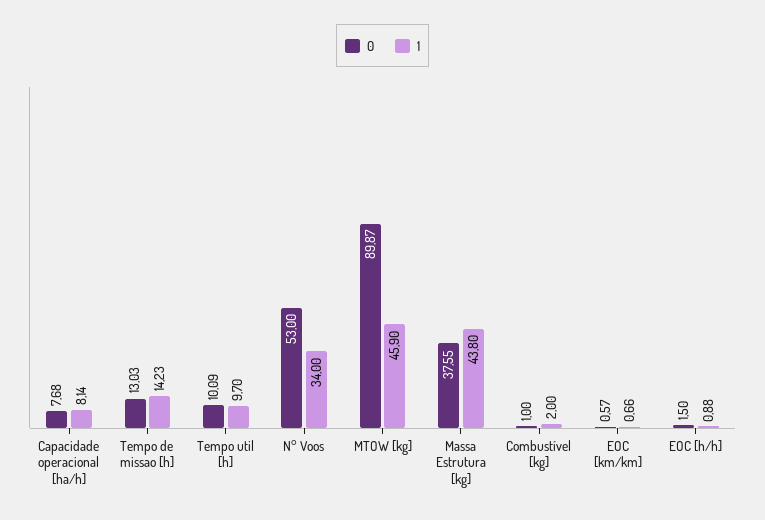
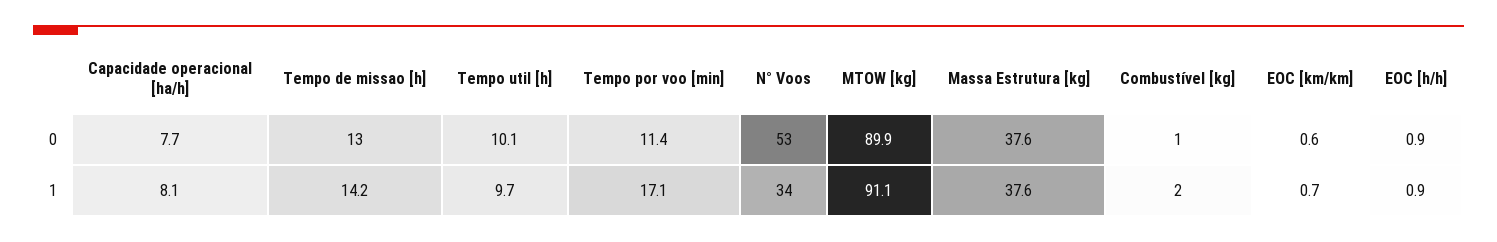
1, MTOW [kg]: 45.9 -> 91.1
1, Massa Estrutura [kg]: 43.8 -> 37.6
0, EOC [h/h]: 1.5 -> 0.9
0, Tempo por voo [min]: none -> 11.4
1, Tempo por voo [min]: none -> 17.1

